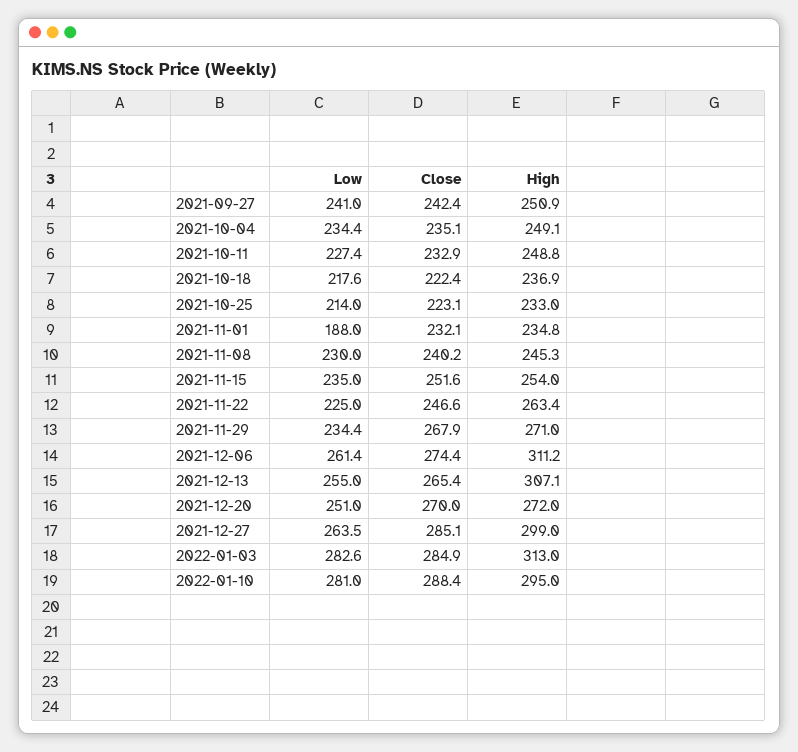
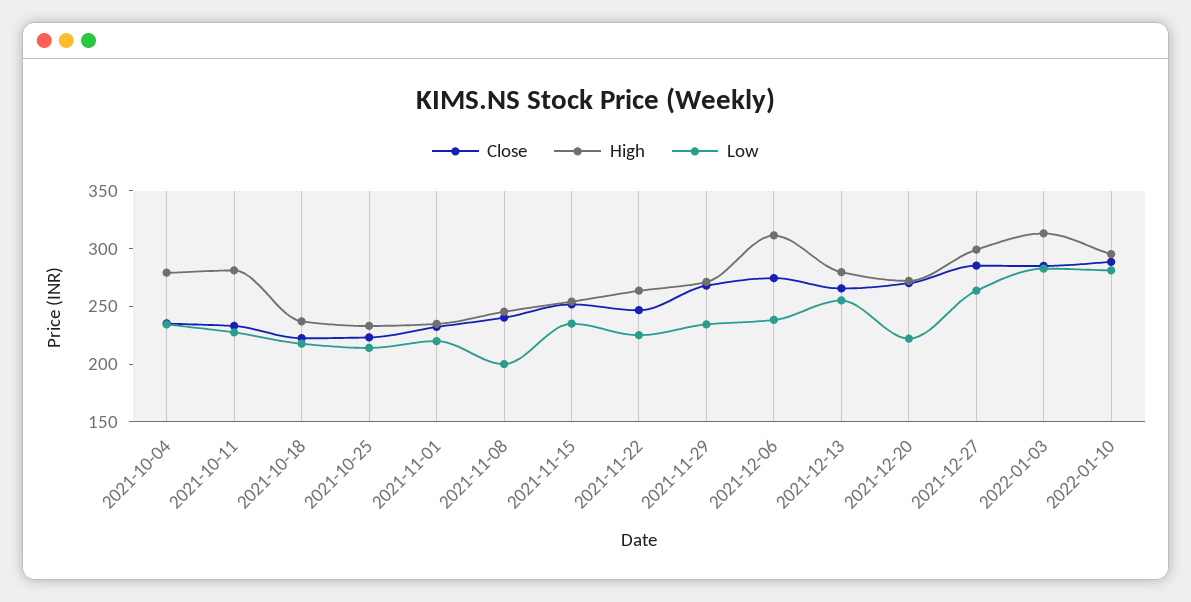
Low, 2021-09-27: 241 -> none
Close, 2021-09-27: 242.4 -> none
High, 2021-09-27: 250.9 -> none
High, 2021-10-04: 249.1 -> 280
High, 2021-10-11: 248.8 -> 280
Low, 2021-11-01: 188 -> 220
Low, 2021-11-08: 230 -> 200
Low, 2021-12-06: 261.4 -> 240
High, 2021-12-13: 307.1 -> 280
Low, 2021-12-20: 251 -> 220

